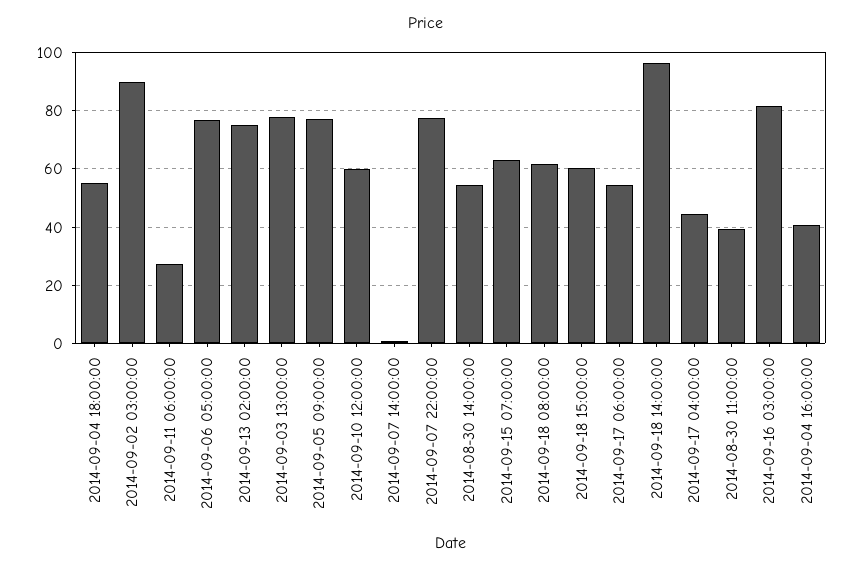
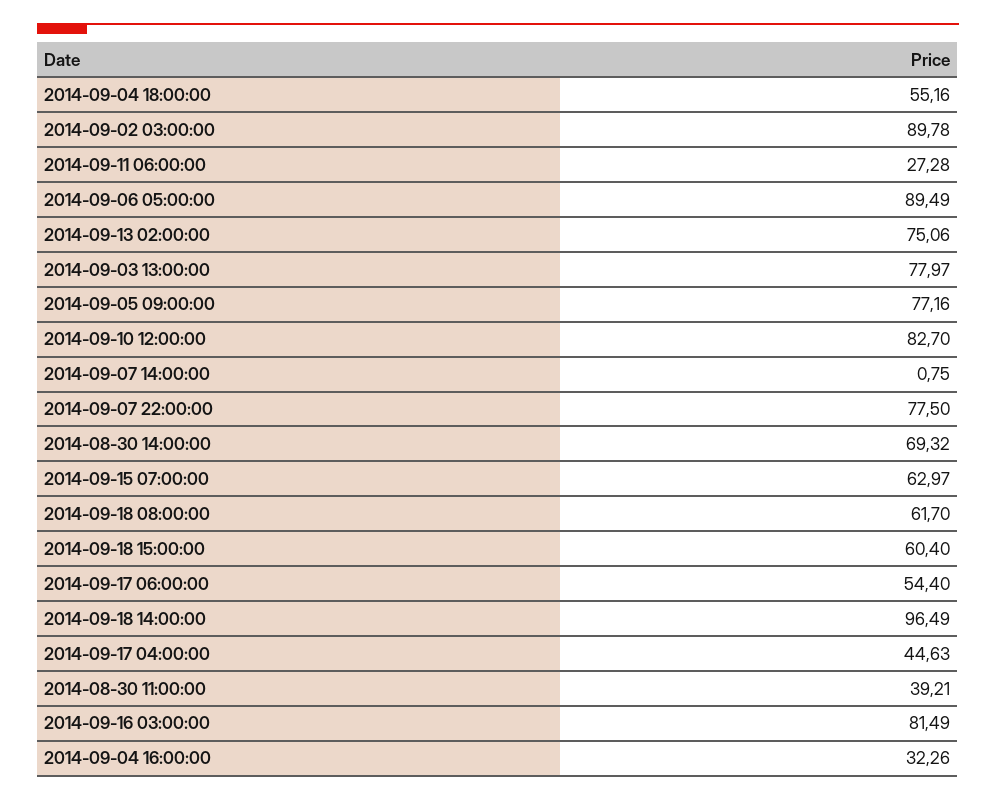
2014-09-06 05:00:00: 77.5 -> 89.49
2014-09-10 12:00:00: 60 -> 82.7
2014-08-30 14:00:00: 55 -> 69.32
2014-09-04 16:00:00: 40 -> 32.26

